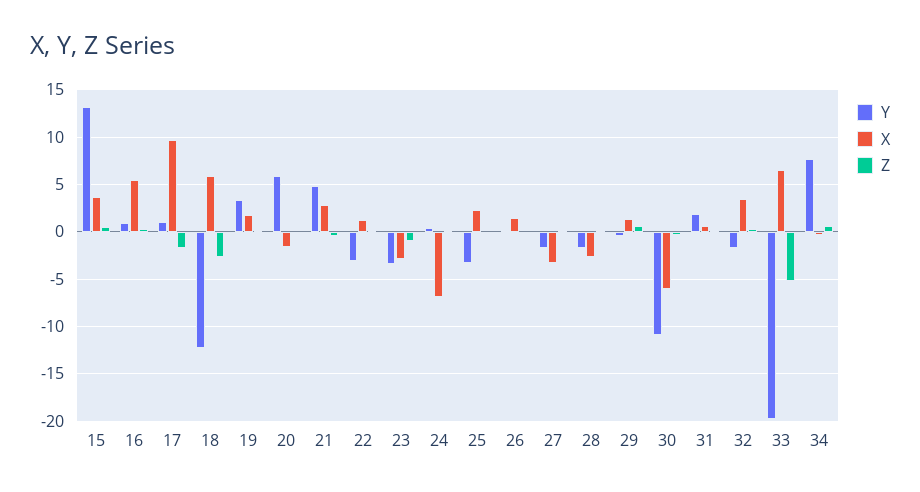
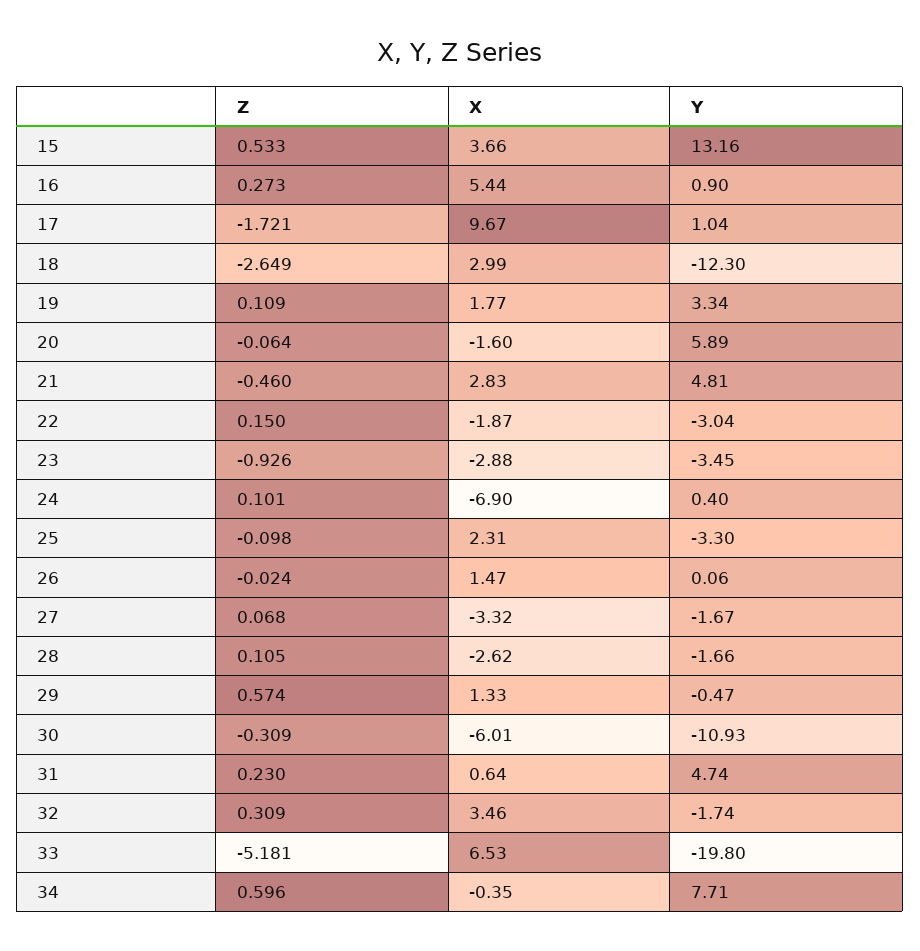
X, 18: 6 -> 2.99
X, 22: 1 -> -1.87
Y, 31: 2 -> 4.74

